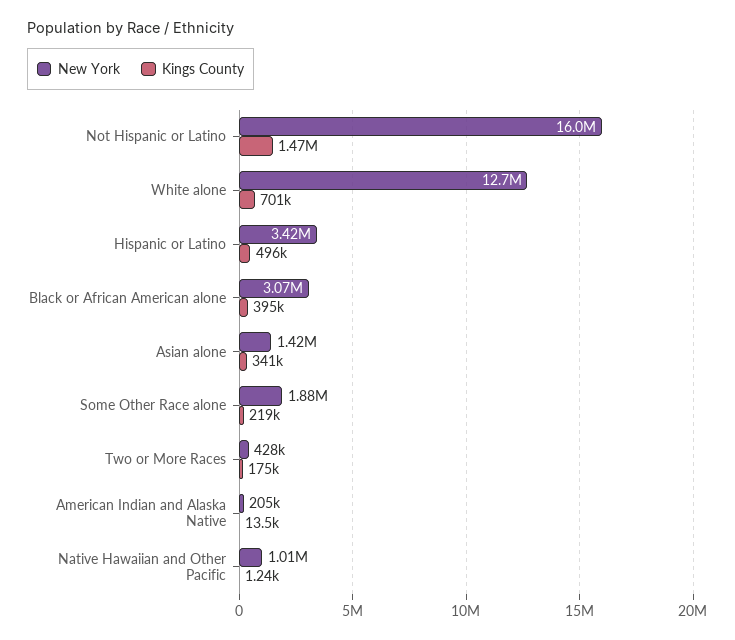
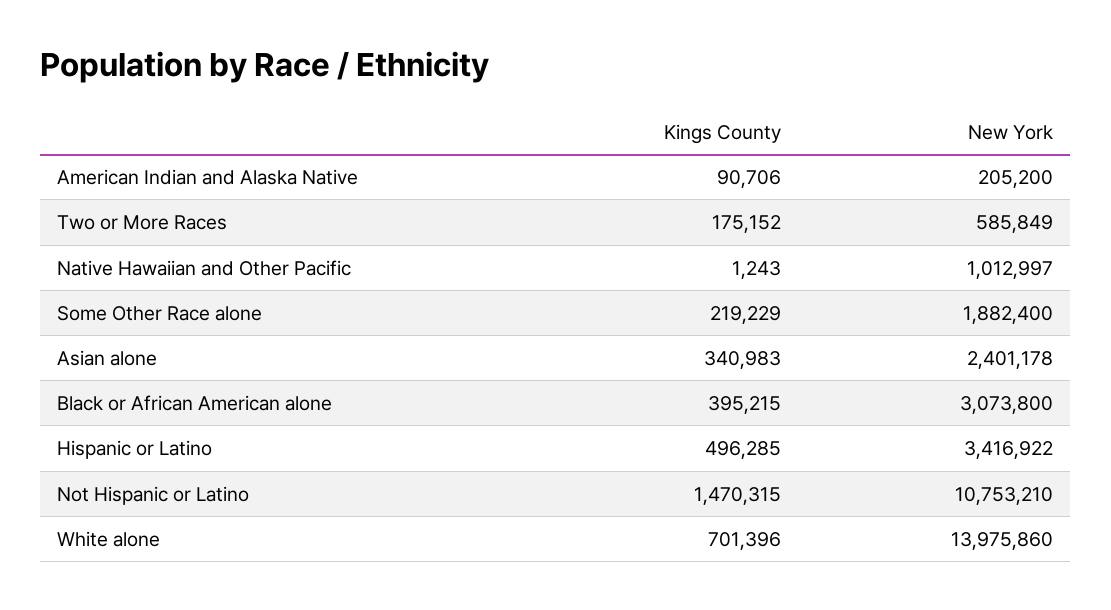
New York, Not Hispanic or Latino: 16000000 -> 10753210
New York, White alone: 12700000 -> 13975860
New York, Asian alone: 1420000 -> 2401178
New York, Two or More Races: 428000 -> 585849
Kings County, American Indian and Alaska Native: 13500 -> 90706

